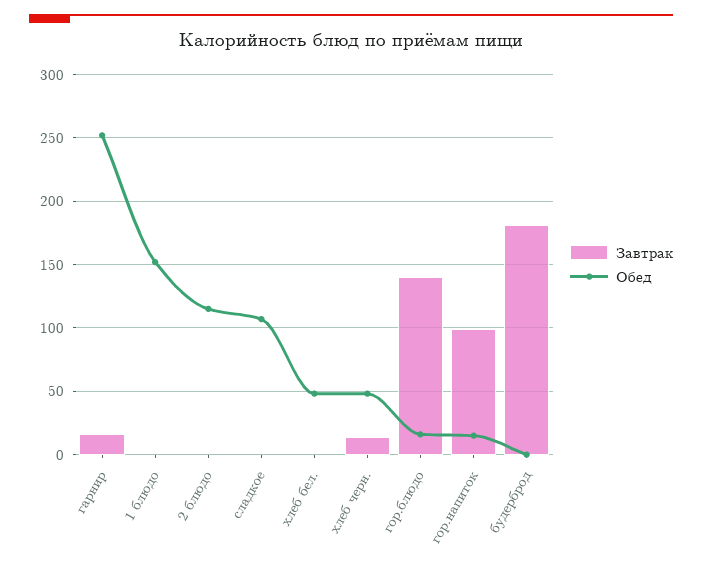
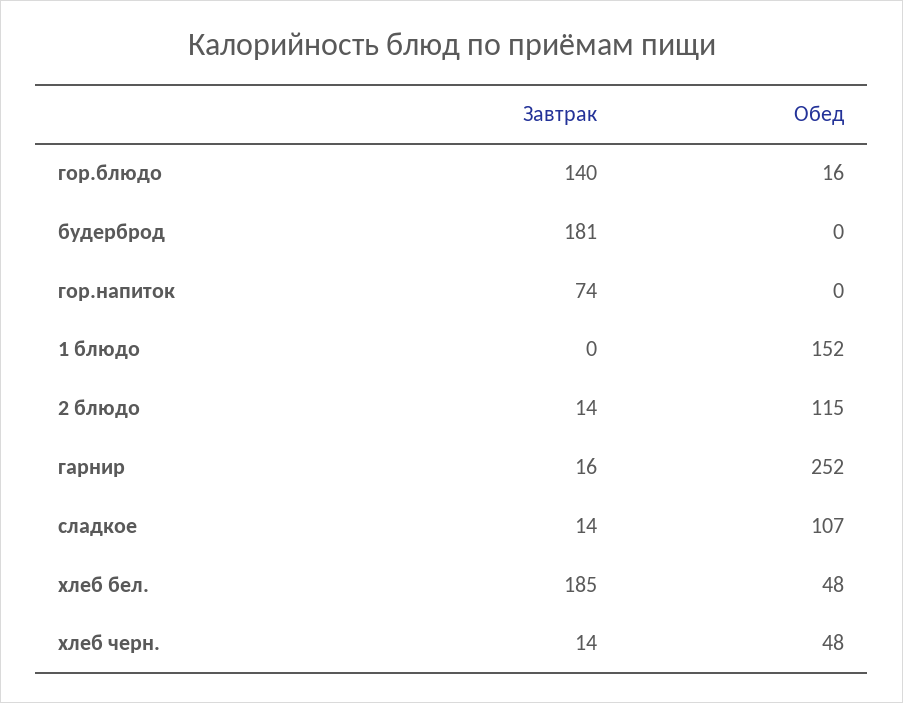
Завтрак, 2 блюдо: 0 -> 14
Завтрак, сладкое: 0 -> 14
Завтрак, хлеб бел.: 0 -> 185
Завтрак, гор.напиток: 100 -> 74
Обед, гор.напиток: 15 -> 0

